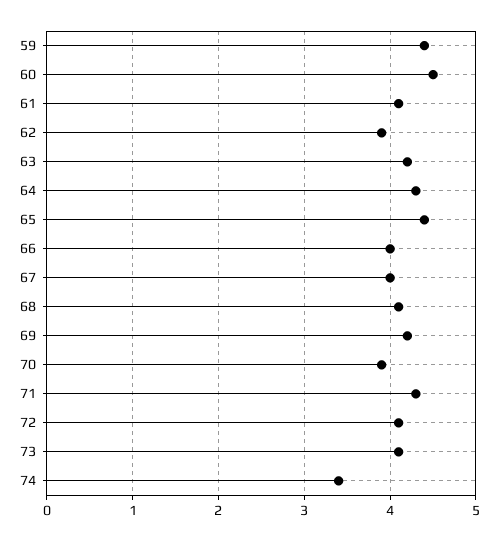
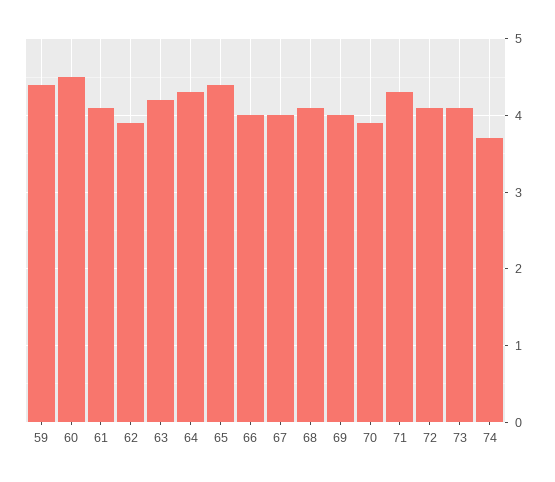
69: 4.2 -> 4
74: 3.4 -> 3.7

